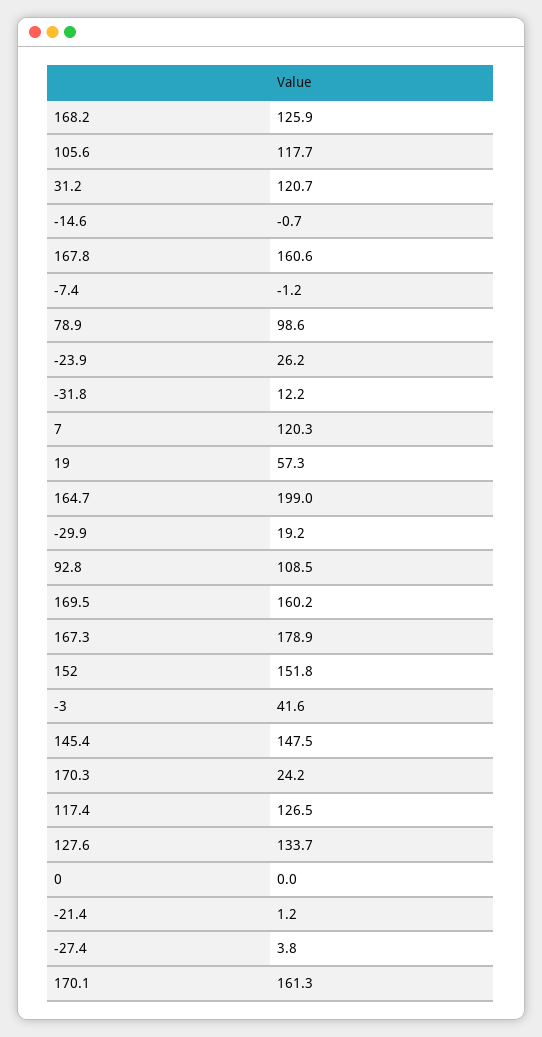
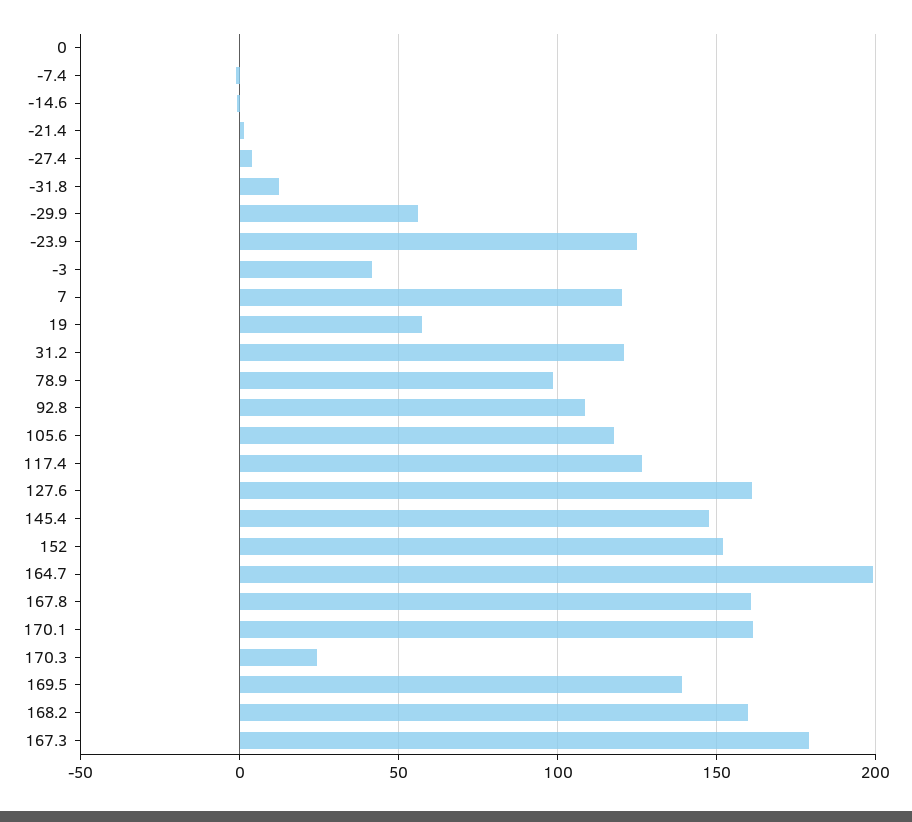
168.2: 125.9 -> 160
-23.9: 26.2 -> 125
-29.9: 19.2 -> 55
169.5: 160.2 -> 140
127.6: 133.7 -> 160

